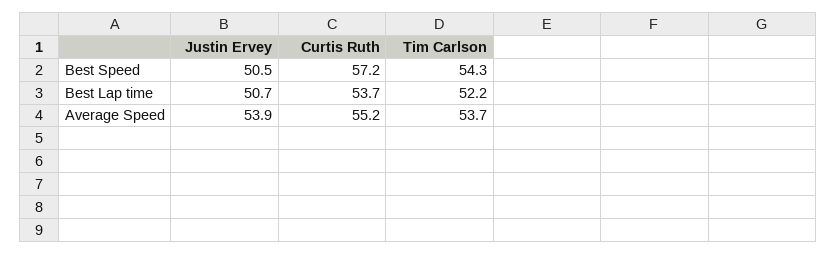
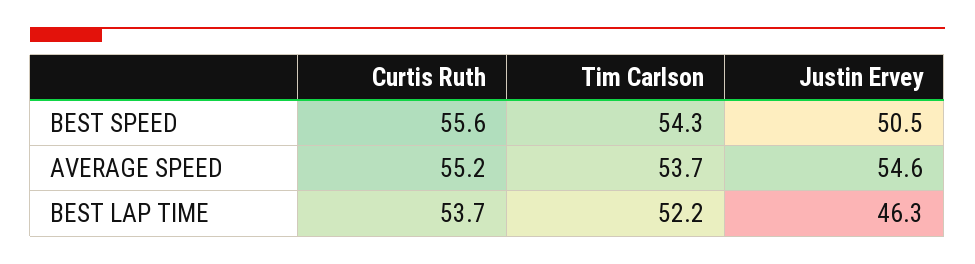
Curtis Ruth, Best Speed: 57.2 -> 55.6
Justin Ervey, Best Lap time: 50.7 -> 46.3
Justin Ervey, Average Speed: 53.9 -> 54.6

